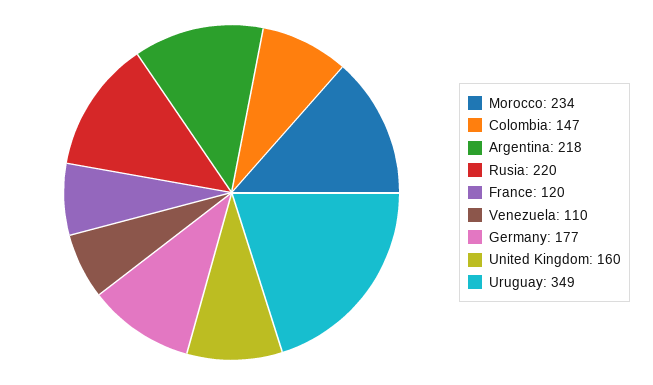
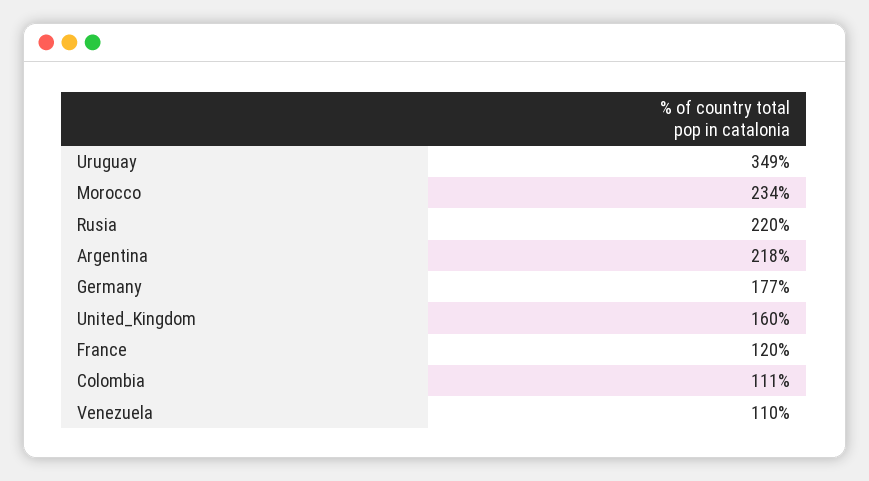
Colombia: 147 -> 111

